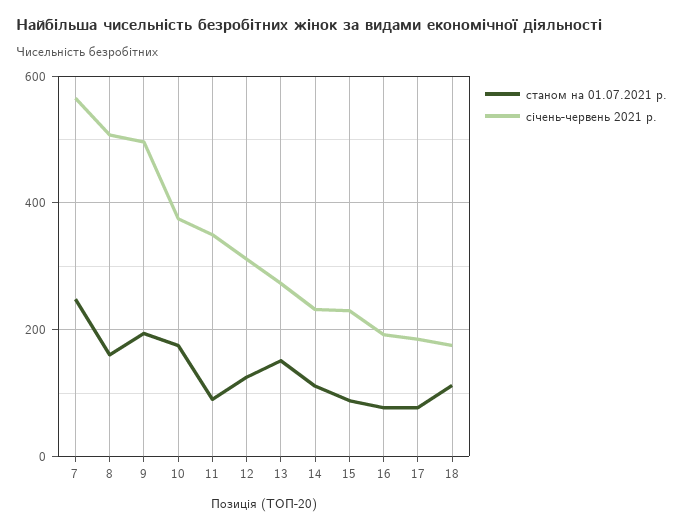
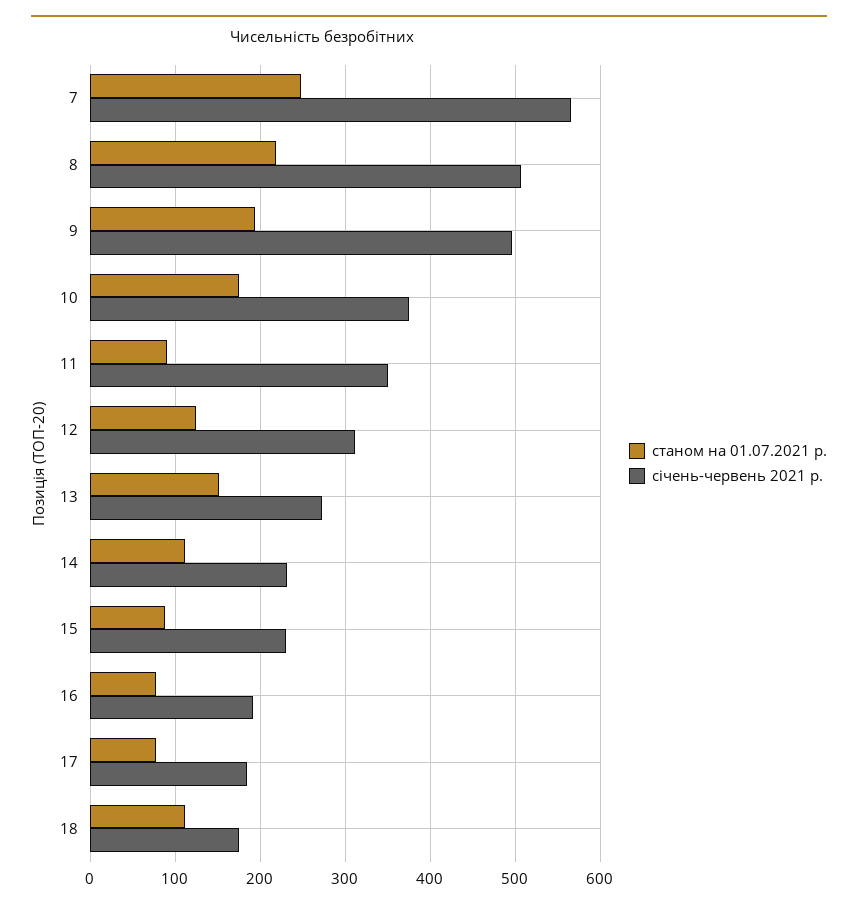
станом на 01.07.2021 р., 8: 160 -> 220

